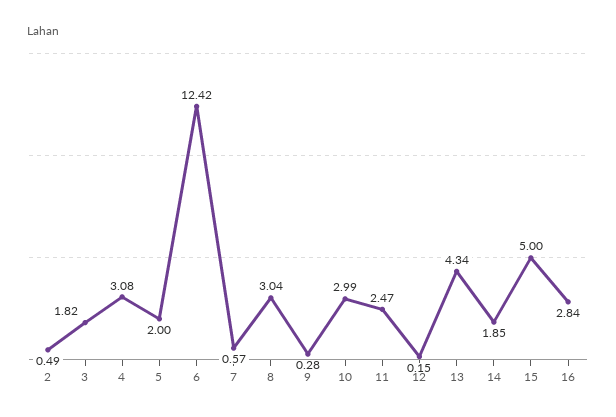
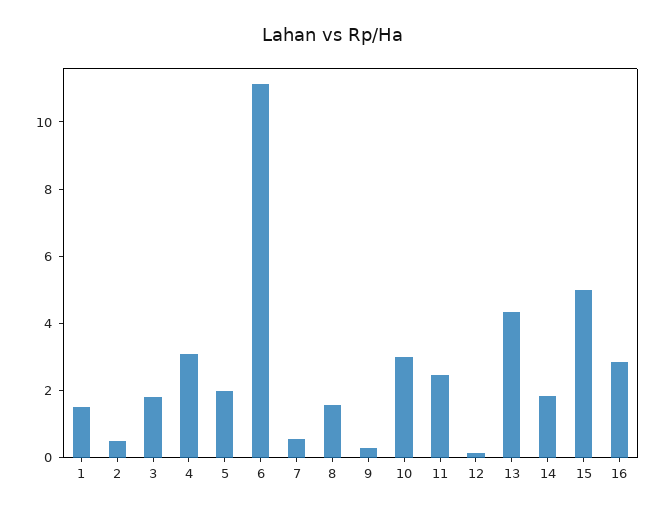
6: 12.42 -> 11
8: 3.04 -> 1.5
1: none -> 1.5

